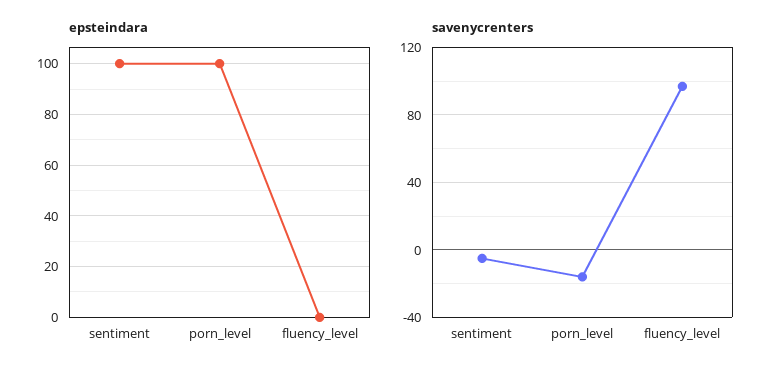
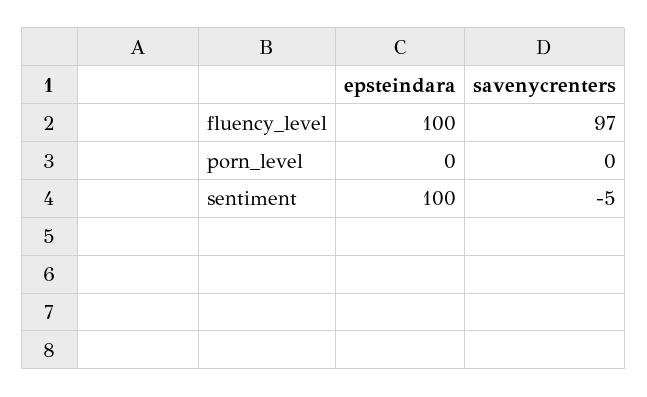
epsteindara, porn_level: 100 -> 0
epsteindara, fluency_level: 0 -> 100
savenycrenters, porn_level: -15 -> 0

